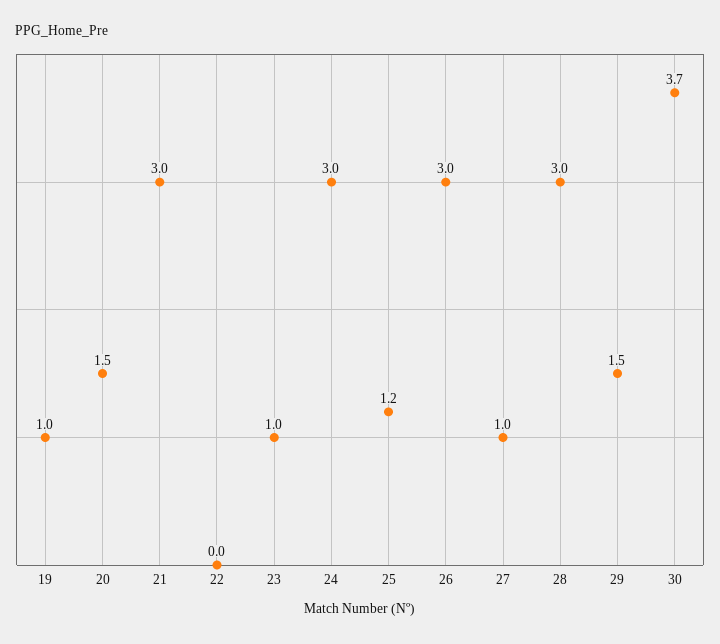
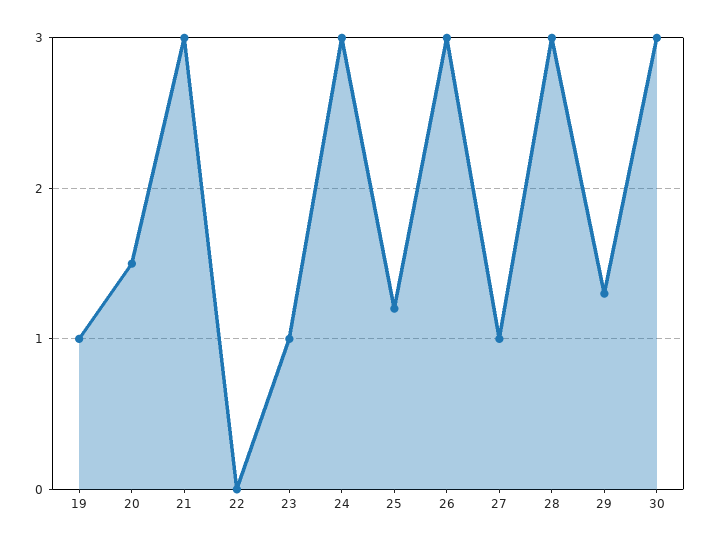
29: 1.5 -> 1.3
30: 3.7 -> 3

